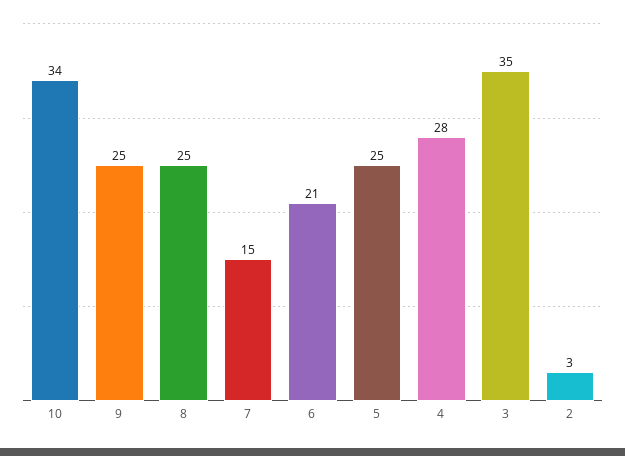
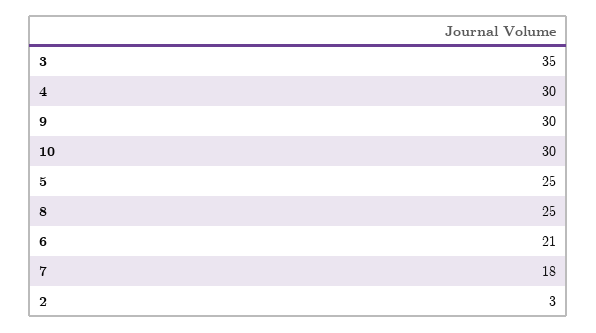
10: 34 -> 30
9: 25 -> 30
7: 15 -> 18
4: 28 -> 30

